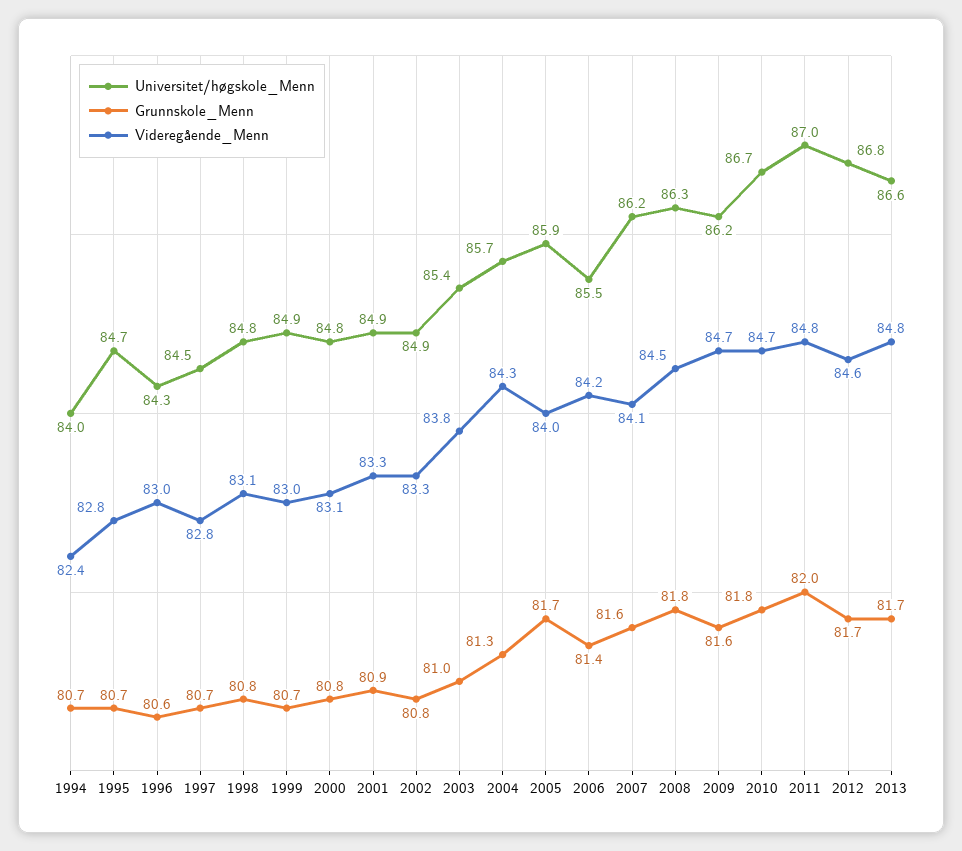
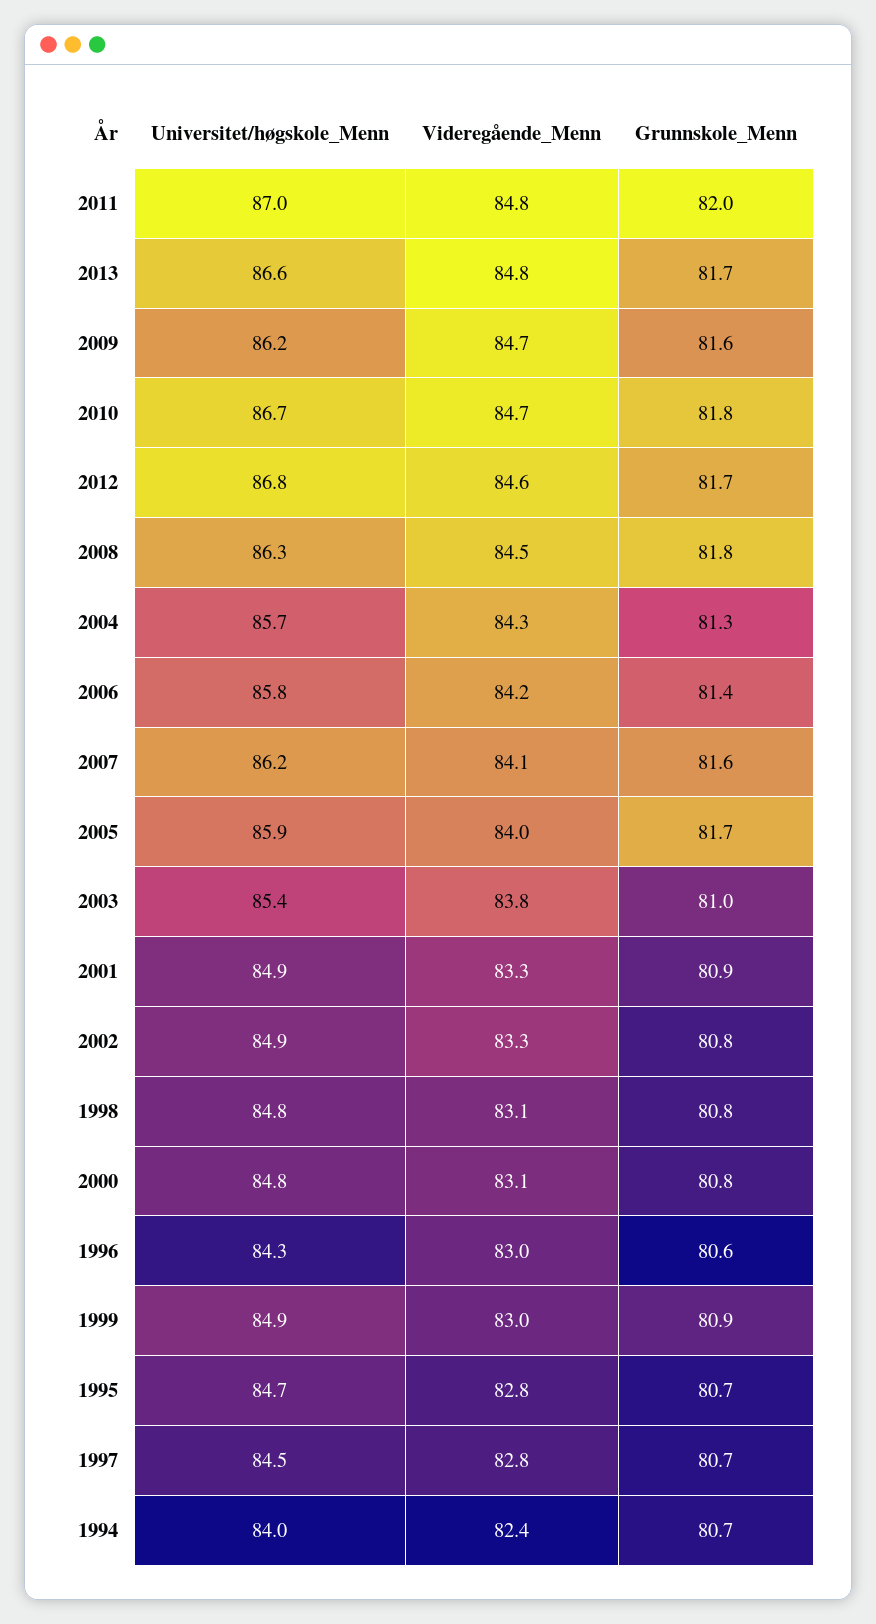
Grunnskole_Menn, 1999: 80.7 -> 80.9
Universitet/høgskole_Menn, 2006: 85.5 -> 85.8

